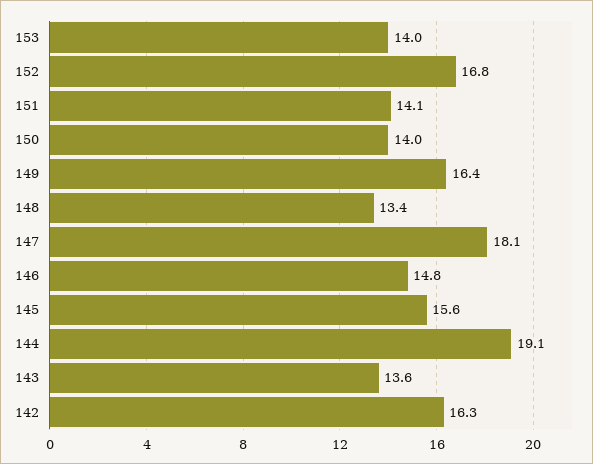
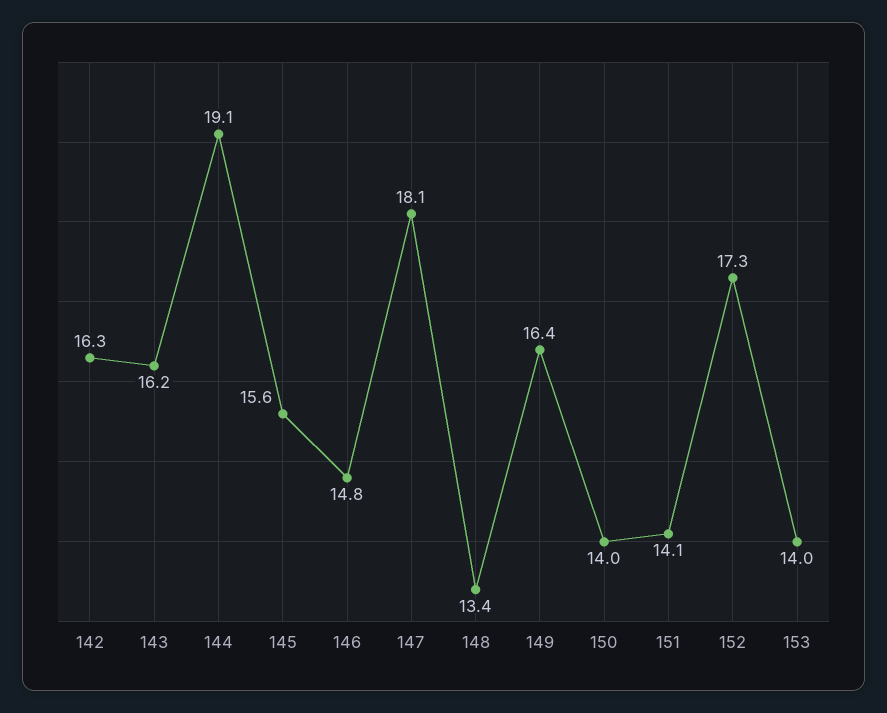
152: 16.8 -> 17.3
143: 13.6 -> 16.2

